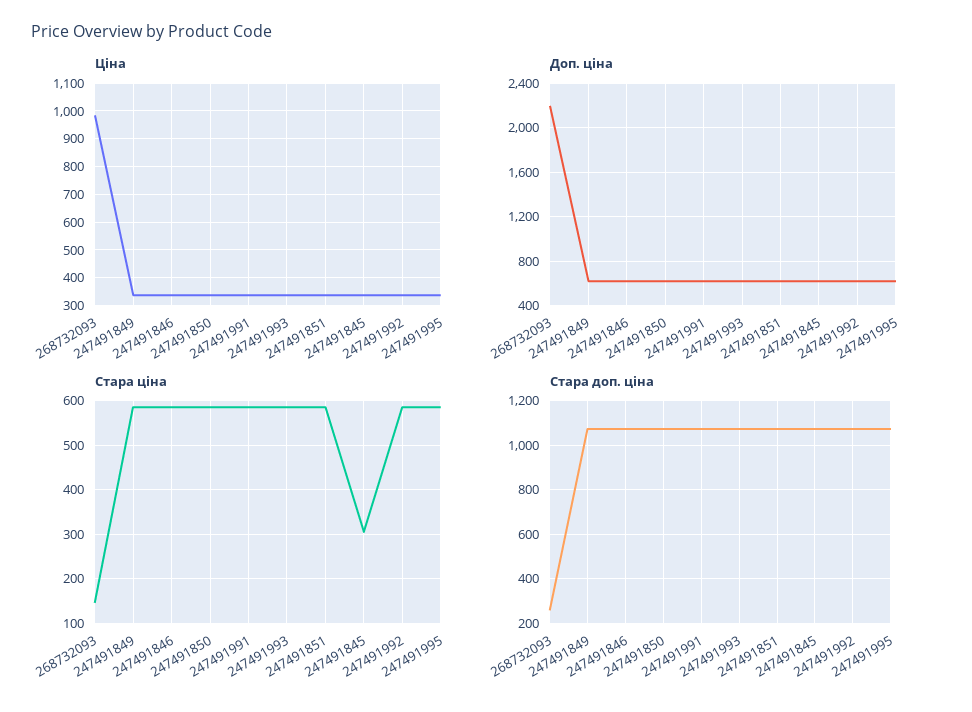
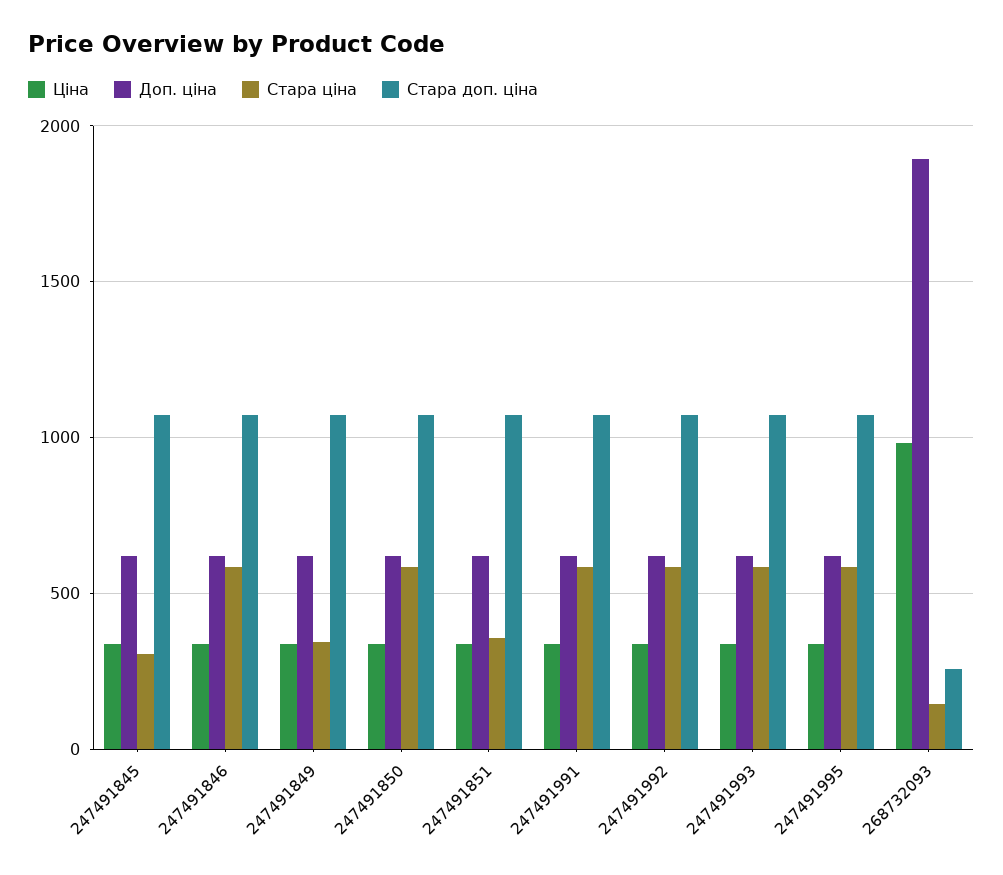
Доп. ціна, 268732093: 2200 -> 1900
Стара ціна, 247491849: 580 -> 350
Стара ціна, 247491851: 580 -> 350

